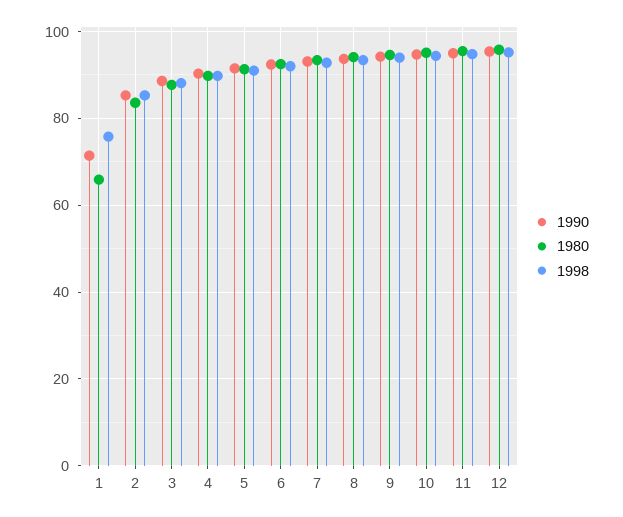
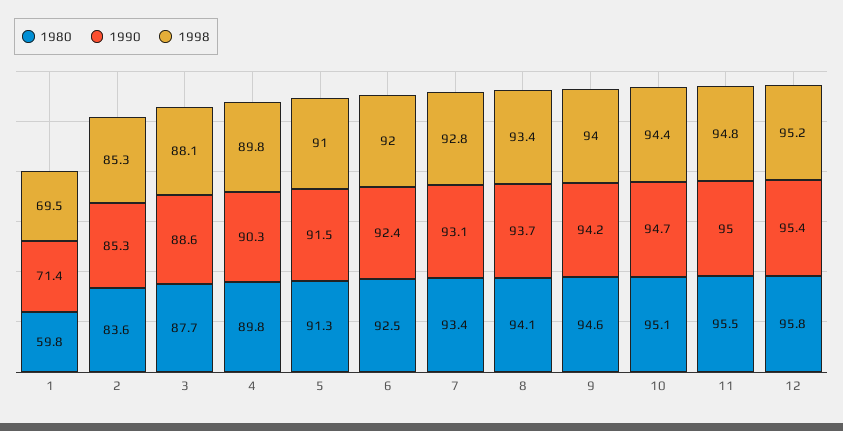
1980, 1: 66 -> 59.8
1998, 1: 76 -> 69.5

